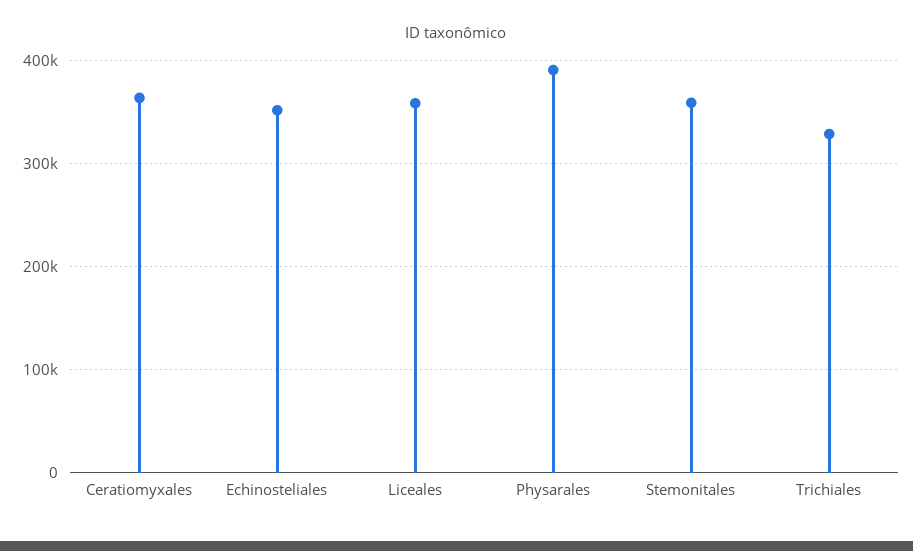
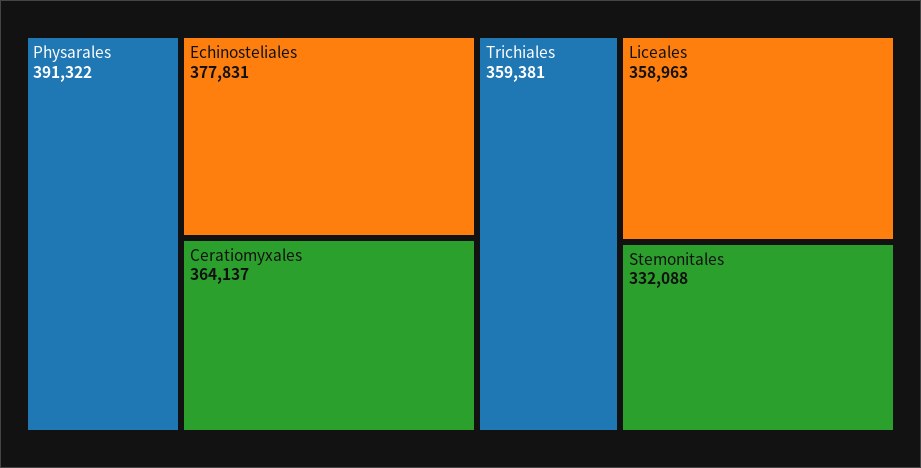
Echinosteliales: 350000 -> 377831
Stemonitales: 360000 -> 332088
Trichiales: 330000 -> 359381

